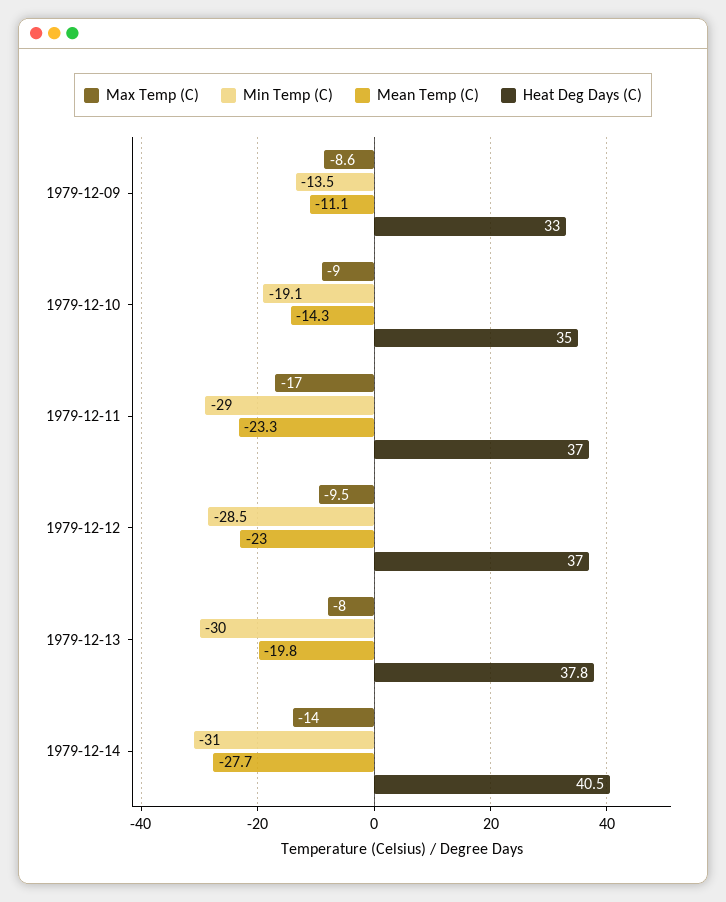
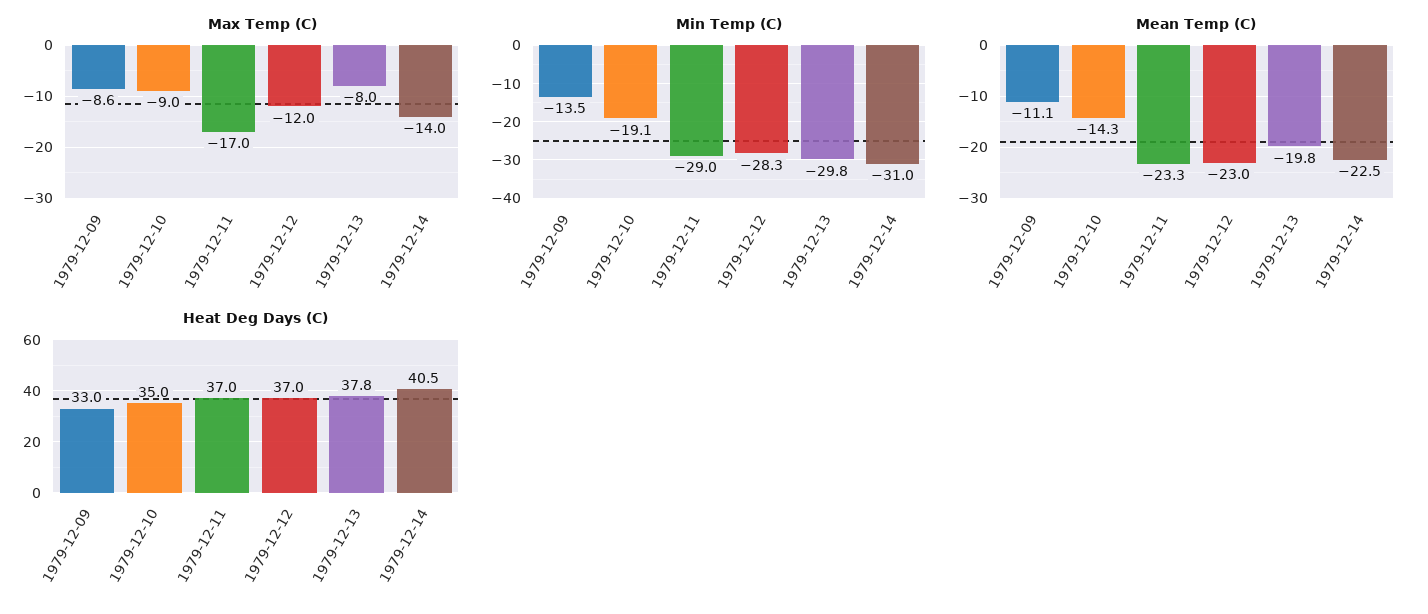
Max Temp (C), 1979-12-12: -9.5 -> -12
Min Temp (C), 1979-12-12: -28.5 -> -28.3
Min Temp (C), 1979-12-13: -30 -> -29.8
Mean Temp (C), 1979-12-14: -27.7 -> -22.5

